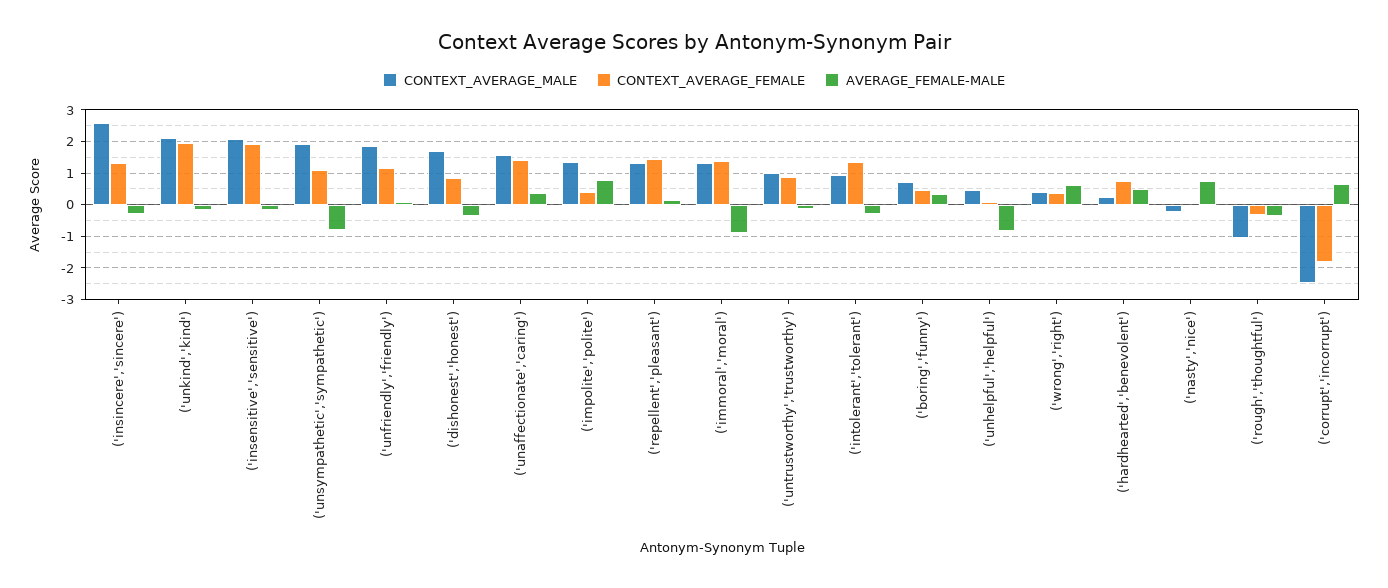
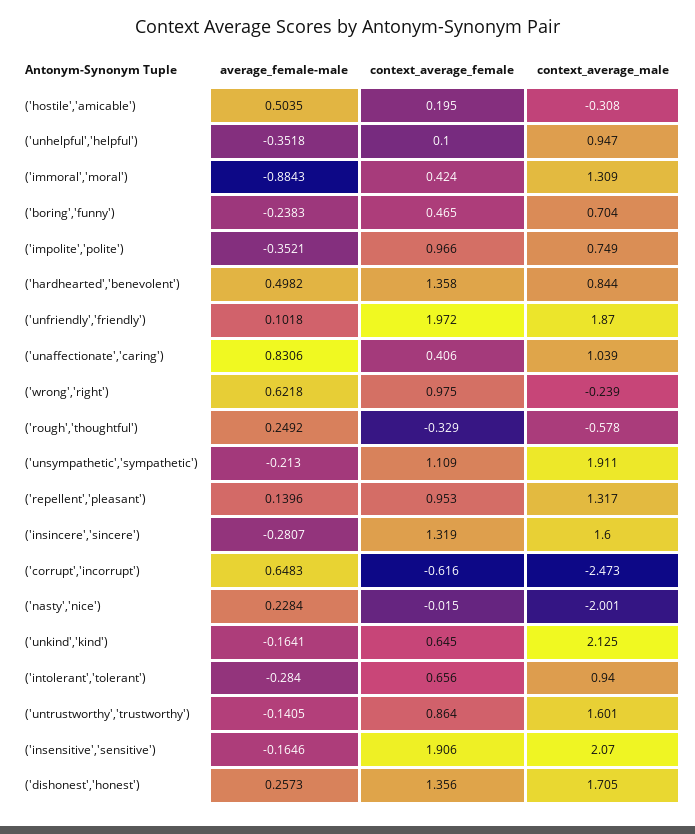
CONTEXT_AVERAGE_MALE, ('insincere','sincere'): 2.6 -> 1.6
CONTEXT_AVERAGE_FEMALE, ('unkind','kind'): 2 -> 0.645
AVERAGE_FEMALE-MALE, ('unsympathetic','sympathetic'): -0.8 -> -0.213
CONTEXT_AVERAGE_FEMALE, ('unfriendly','friendly'): 1.2 -> 1.972
CONTEXT_AVERAGE_FEMALE, ('dishonest','honest'): 0.8 -> 1.356
AVERAGE_FEMALE-MALE, ('dishonest','honest'): -0.4 -> 0.2573
CONTEXT_AVERAGE_MALE, ('unaffectionate','caring'): 1.6 -> 1.039
CONTEXT_AVERAGE_FEMALE, ('unaffectionate','caring'): 1.4 -> 0.406
AVERAGE_FEMALE-MALE, ('unaffectionate','caring'): 0.4 -> 0.8306
CONTEXT_AVERAGE_MALE, ('impolite','polite'): 1.4 -> 0.749
CONTEXT_AVERAGE_FEMALE, ('impolite','polite'): 0.4 -> 0.966
AVERAGE_FEMALE-MALE, ('impolite','polite'): 0.8 -> -0.3521
CONTEXT_AVERAGE_FEMALE, ('repellent','pleasant'): 1.4 -> 0.953
CONTEXT_AVERAGE_FEMALE, ('immoral','moral'): 1.4 -> 0.424
CONTEXT_AVERAGE_MALE, ('untrustworthy','trustworthy'): 1 -> 1.601
CONTEXT_AVERAGE_FEMALE, ('intolerant','tolerant'): 1.4 -> 0.656
AVERAGE_FEMALE-MALE, ('boring','funny'): 0.4 -> -0.2383
CONTEXT_AVERAGE_MALE, ('unhelpful','helpful'): 0.4 -> 0.947
AVERAGE_FEMALE-MALE, ('unhelpful','helpful'): -0.8 -> -0.3518
CONTEXT_AVERAGE_MALE, ('wrong','right'): 0.4 -> -0.239
CONTEXT_AVERAGE_FEMALE, ('wrong','right'): 0.4 -> 0.975
CONTEXT_AVERAGE_MALE, ('hardhearted','benevolent'): 0.2 -> 0.844
CONTEXT_AVERAGE_FEMALE, ('hardhearted','benevolent'): 0.8 -> 1.358
CONTEXT_AVERAGE_MALE, ('nasty','nice'): -0.2 -> -2.001
AVERAGE_FEMALE-MALE, ('nasty','nice'): 0.8 -> 0.2284
CONTEXT_AVERAGE_MALE, ('rough','thoughtful'): -1 -> -0.578
AVERAGE_FEMALE-MALE, ('rough','thoughtful'): -0.4 -> 0.2492
CONTEXT_AVERAGE_FEMALE, ('corrupt','incorrupt'): -1.8 -> -0.616
AVERAGE_FEMALE-MALE, ('hostile','amicable'): none -> 0.5035
CONTEXT_AVERAGE_FEMALE, ('hostile','amicable'): none -> 0.195
CONTEXT_AVERAGE_MALE, ('hostile','amicable'): none -> -0.308

